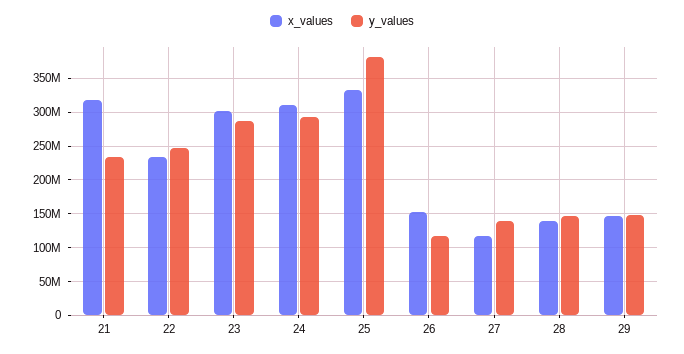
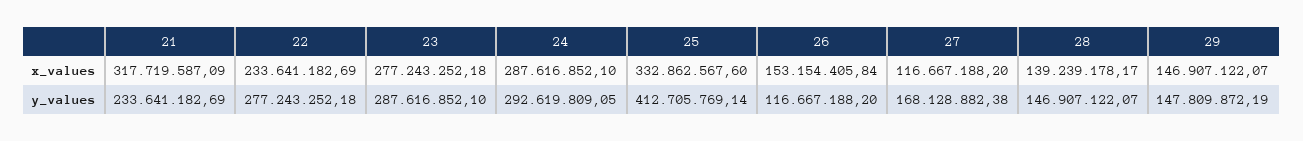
y_values, 22: 250000000 -> 277243252.18
x_values, 23: 300000000 -> 277243252.18
x_values, 24: 310000000 -> 287616852.1
y_values, 25: 380000000 -> 412705769.14
y_values, 27: 140000000 -> 168128882.38

